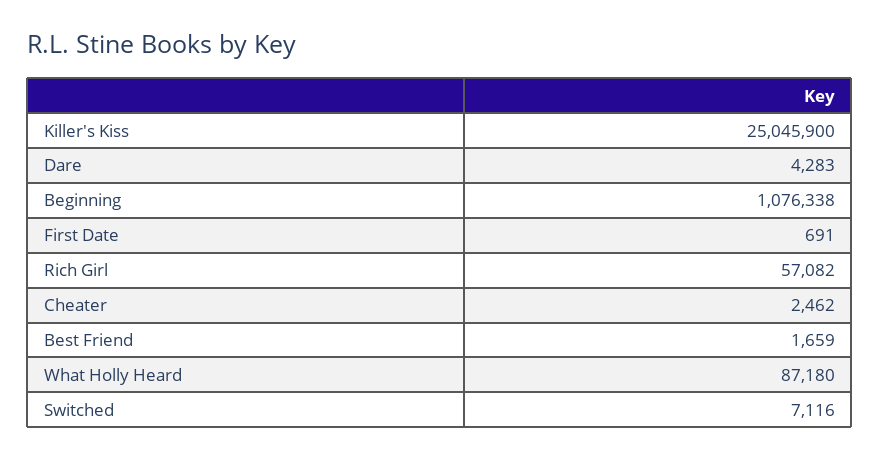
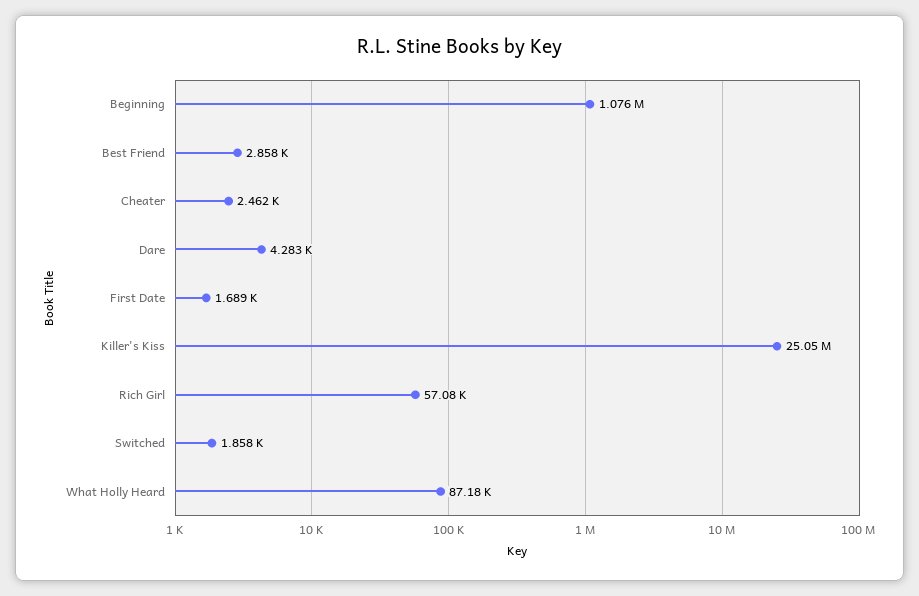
First Date: 691 -> 1689
Best Friend: 1659 -> 2858
Switched: 7116 -> 1858

